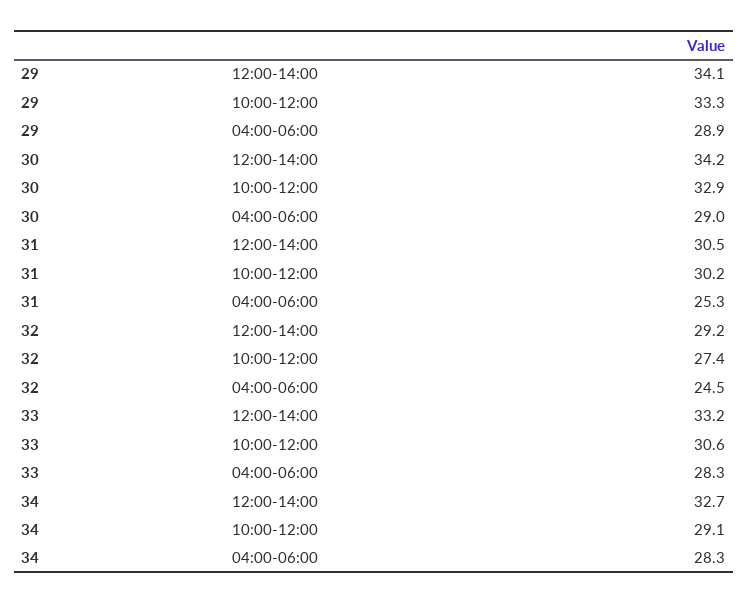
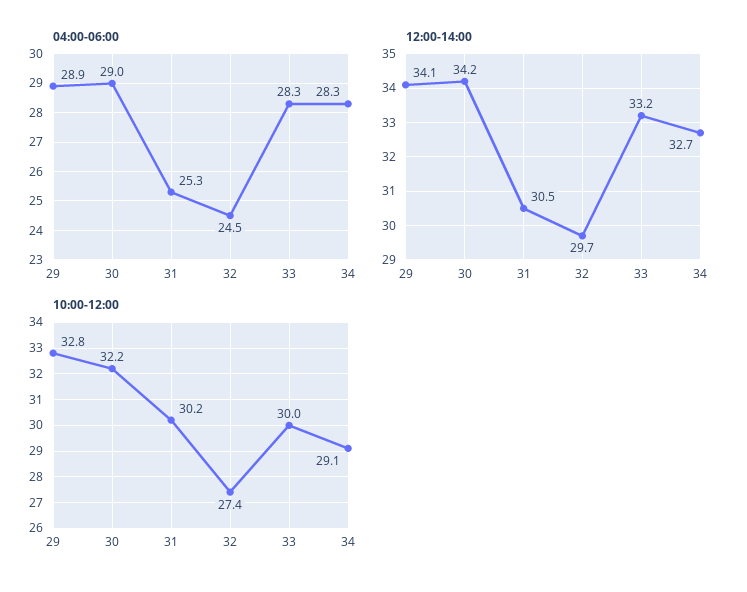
10:00-12:00, 29: 33.3 -> 32.8
10:00-12:00, 30: 32.9 -> 32.2
12:00-14:00, 32: 29.2 -> 29.7
10:00-12:00, 33: 30.6 -> 30

